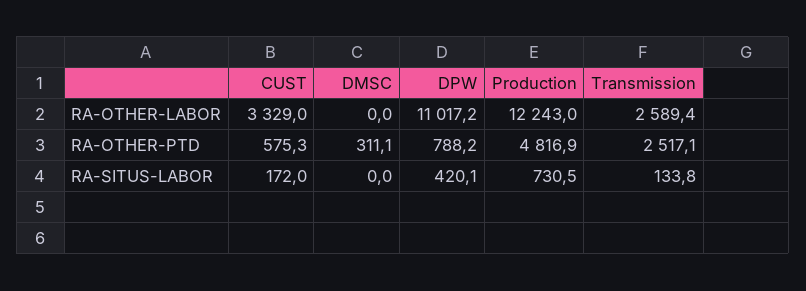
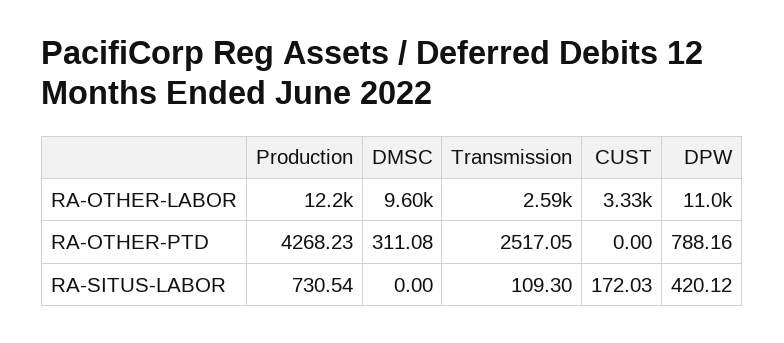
DMSC, RA-OTHER-LABOR: 0 -> 9600
CUST, RA-OTHER-PTD: 575.3 -> 0
Production, RA-OTHER-PTD: 4816.9 -> 4268.23
Transmission, RA-SITUS-LABOR: 133.8 -> 109.3

